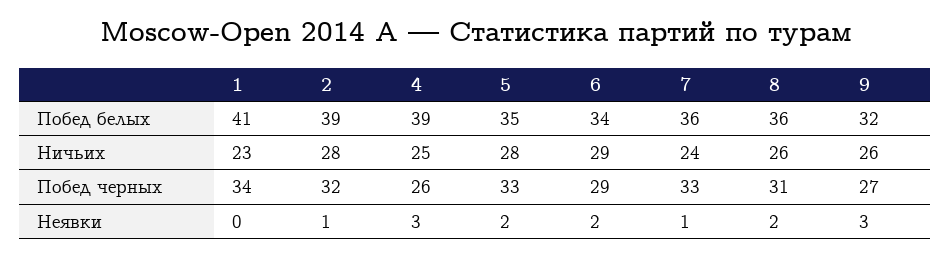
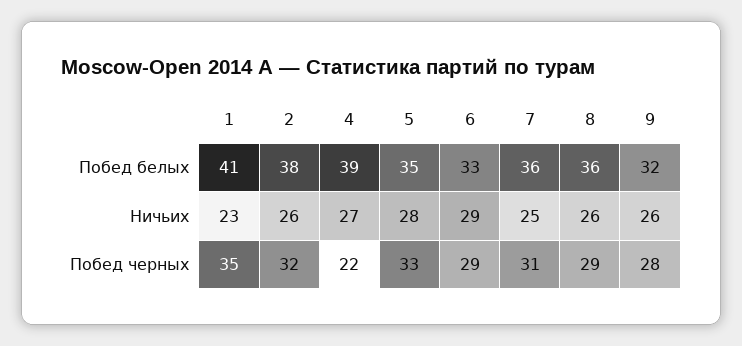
2, Побед белых: 39 -> 38
6, Побед белых: 34 -> 33
2, Ничьих: 28 -> 26
4, Ничьих: 25 -> 27
7, Ничьих: 24 -> 25
1, Побед черных: 34 -> 35
4, Побед черных: 26 -> 22
7, Побед черных: 33 -> 31
8, Побед черных: 31 -> 29
9, Побед черных: 27 -> 28
1, Неявки: 0 -> none
2, Неявки: 1 -> none
4, Неявки: 3 -> none
5, Неявки: 2 -> none
6, Неявки: 2 -> none
7, Неявки: 1 -> none
8, Неявки: 2 -> none
9, Неявки: 3 -> none

